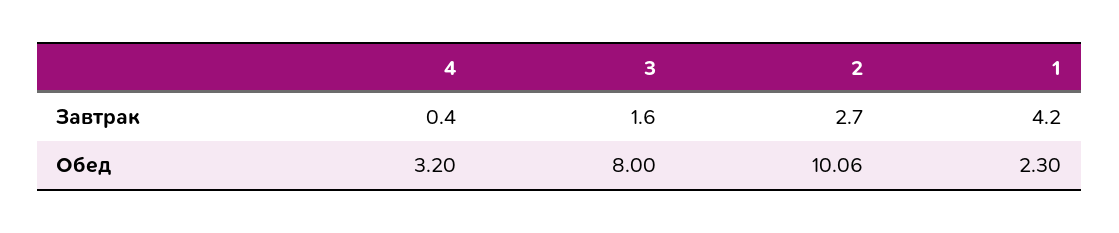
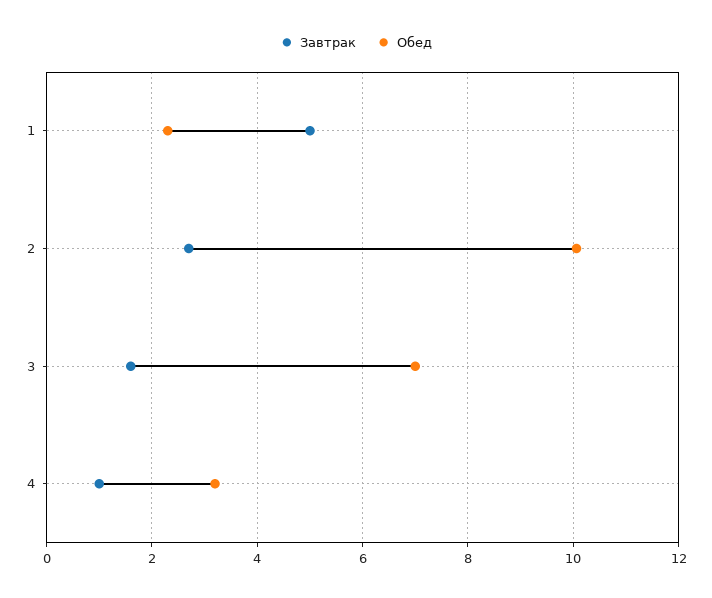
Завтрак, 4: 0.4 -> 1
Завтрак, 1: 4.2 -> 5
Обед, 3: 8 -> 7

